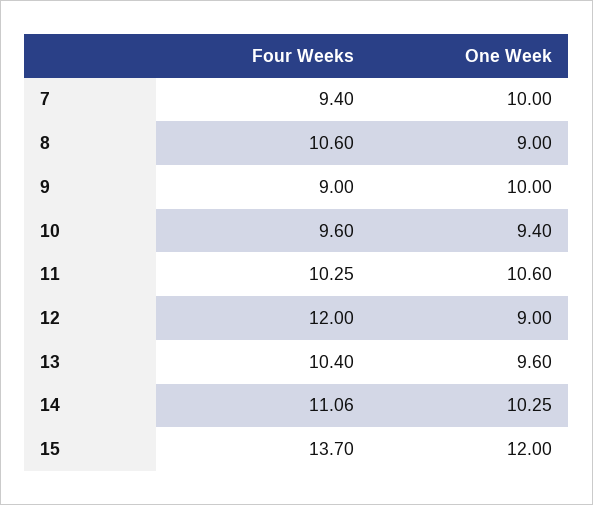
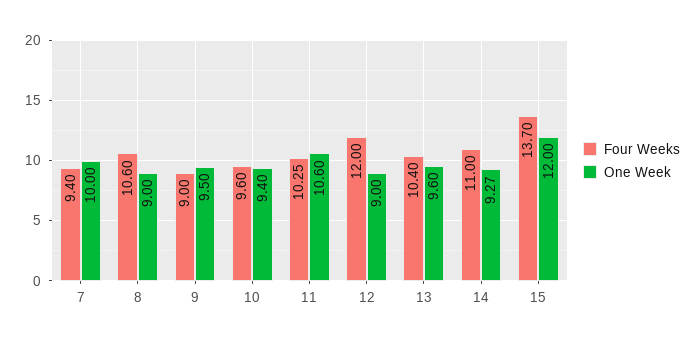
One Week, 9: 10 -> 9.5
Four Weeks, 14: 11.06 -> 11
One Week, 14: 10.25 -> 9.27

